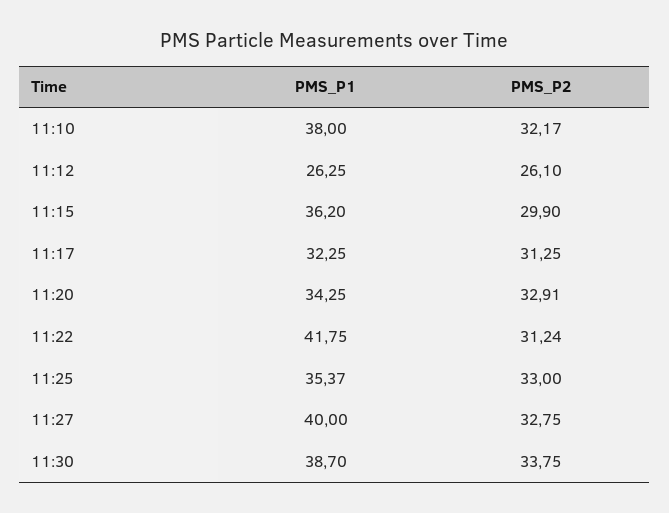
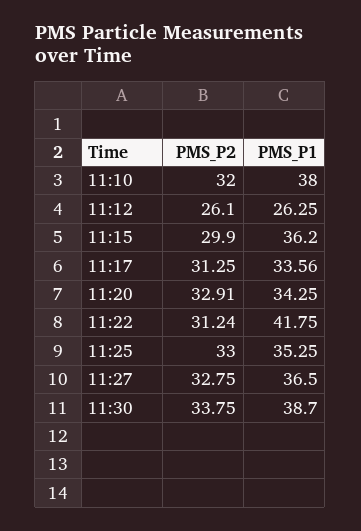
PMS_P2, 11:10: 32.17 -> 32
PMS_P1, 11:17: 32.25 -> 33.56
PMS_P1, 11:25: 35.37 -> 35.25
PMS_P1, 11:27: 40 -> 36.5

